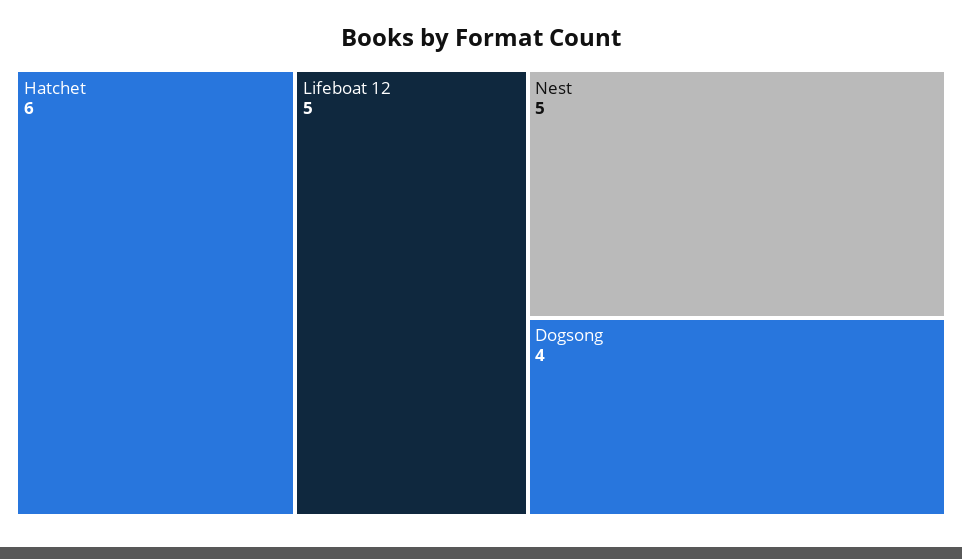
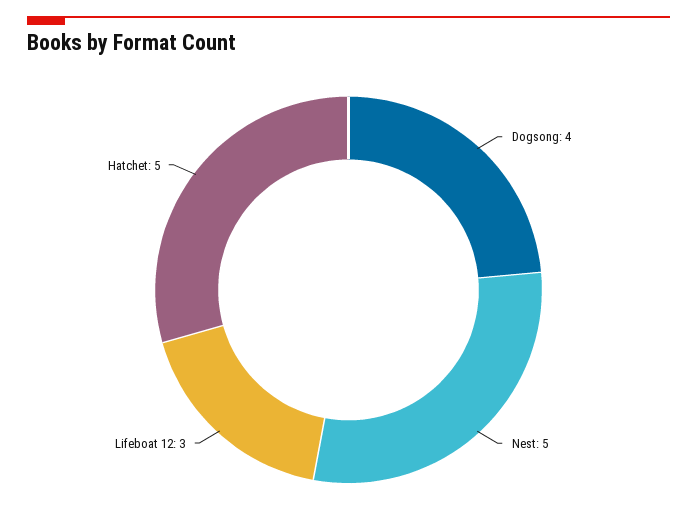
Hatchet: 6 -> 5
Lifeboat 12: 5 -> 3

